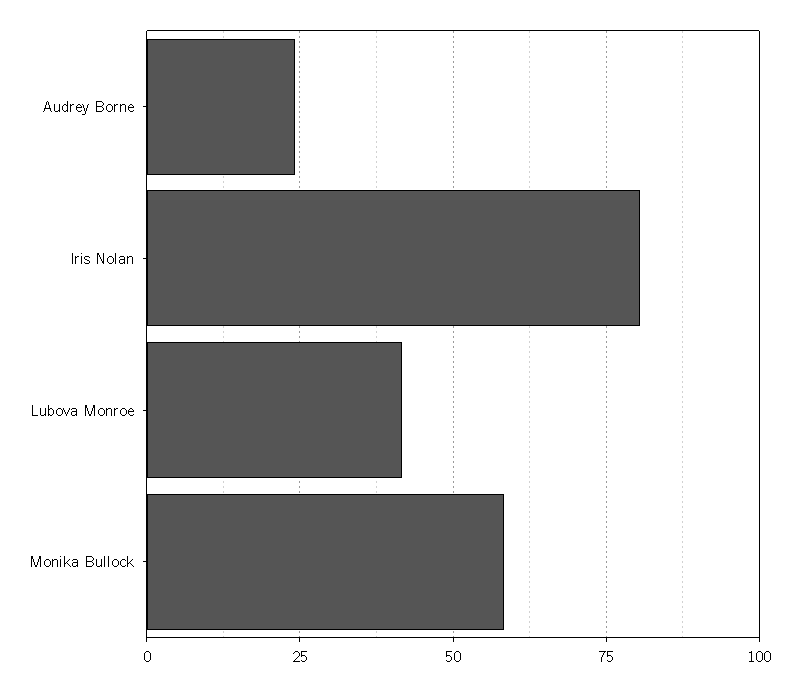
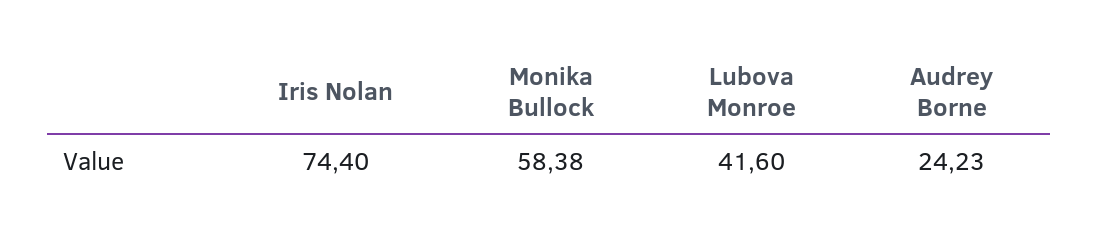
Iris Nolan: 80 -> 74.4

